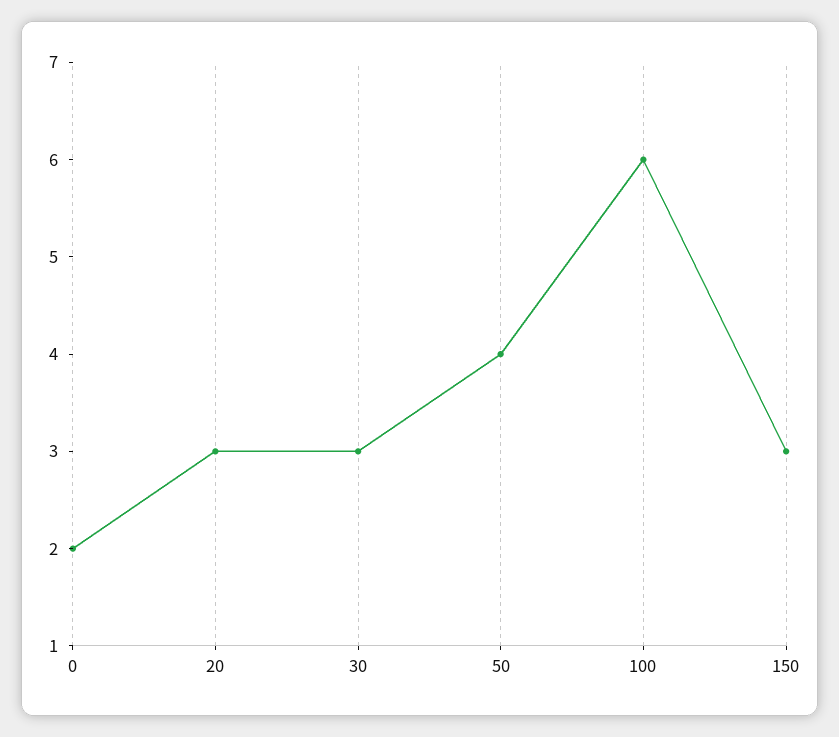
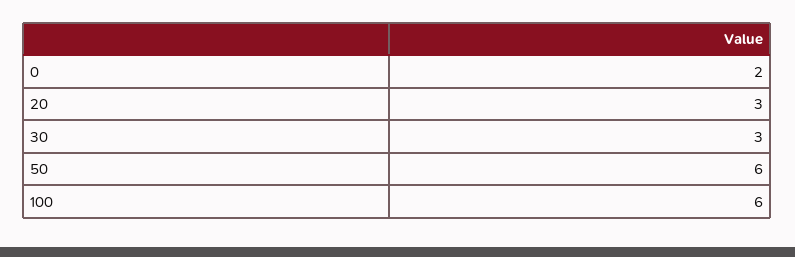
50: 4 -> 6
150: 3 -> none

